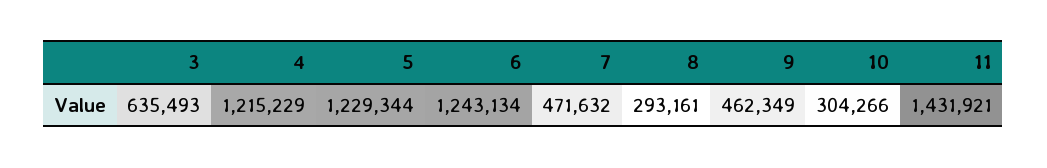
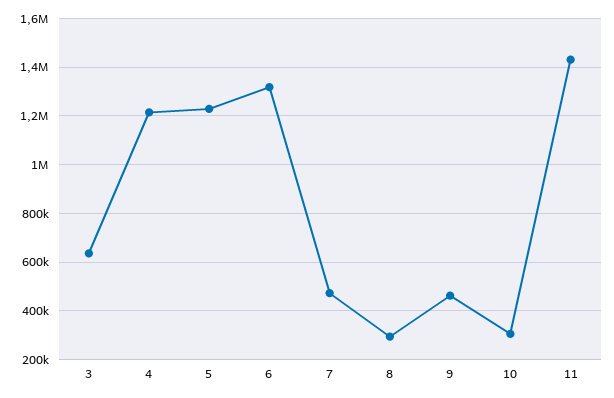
6: 1243134 -> 1325000

